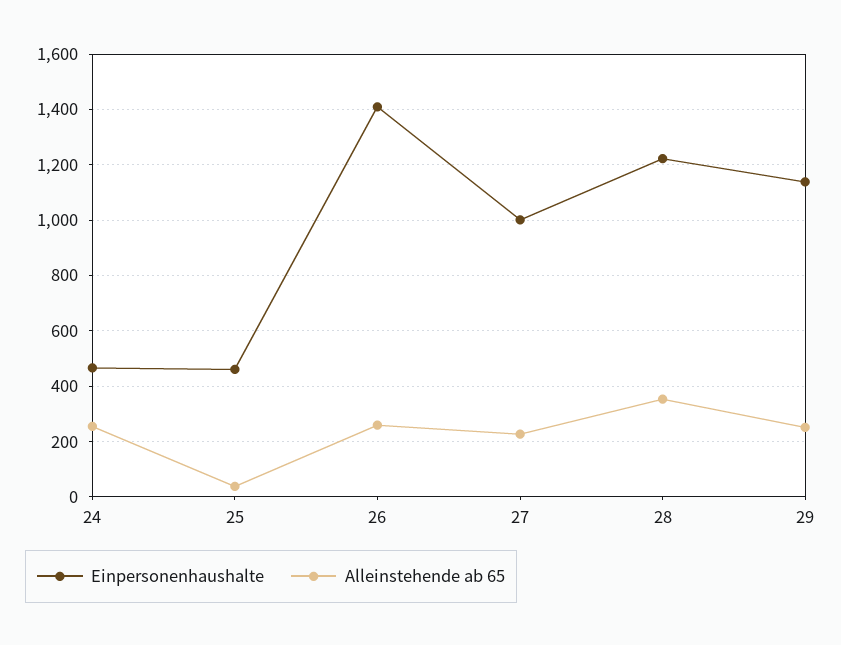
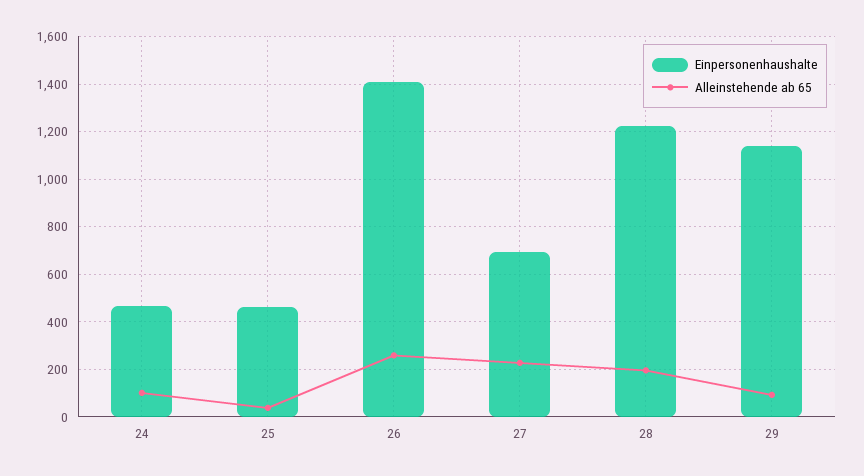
Alleinstehende ab 65, 24: 250 -> 100
Einpersonenhaushalte, 27: 1000 -> 700
Alleinstehende ab 65, 28: 350 -> 200
Alleinstehende ab 65, 29: 250 -> 100

